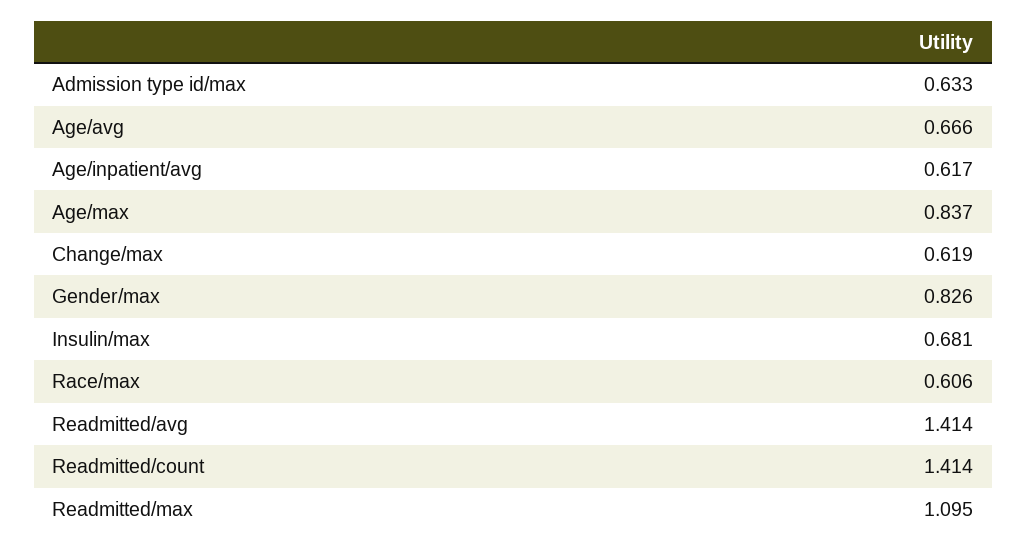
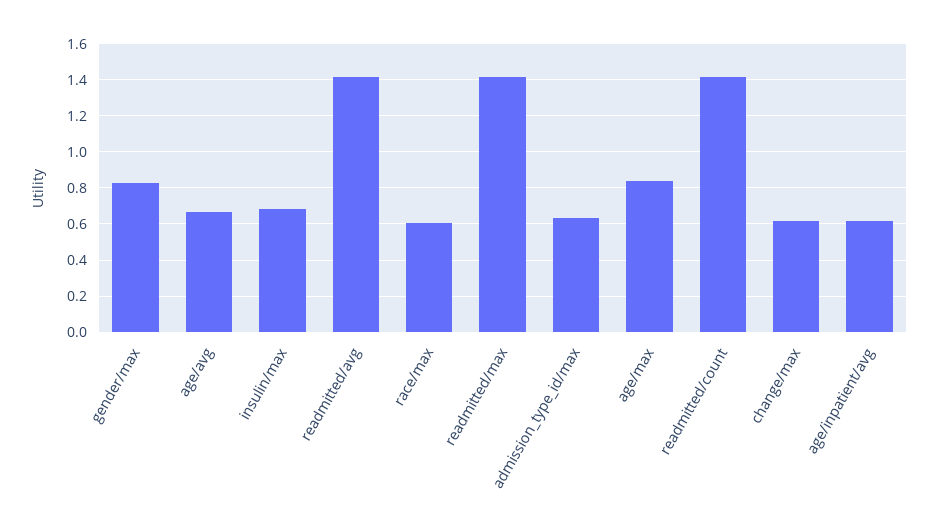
Readmitted/max: 1.095 -> 1.4

